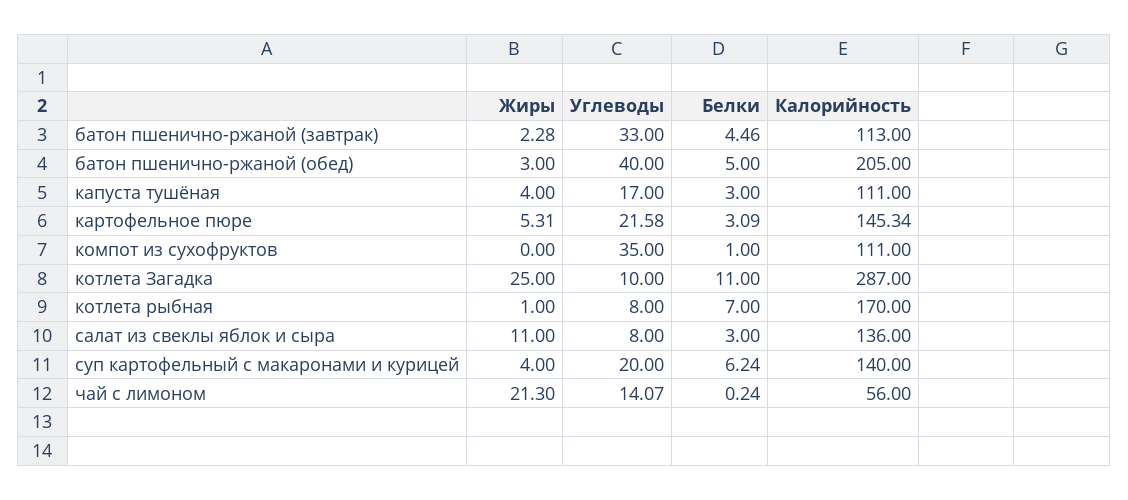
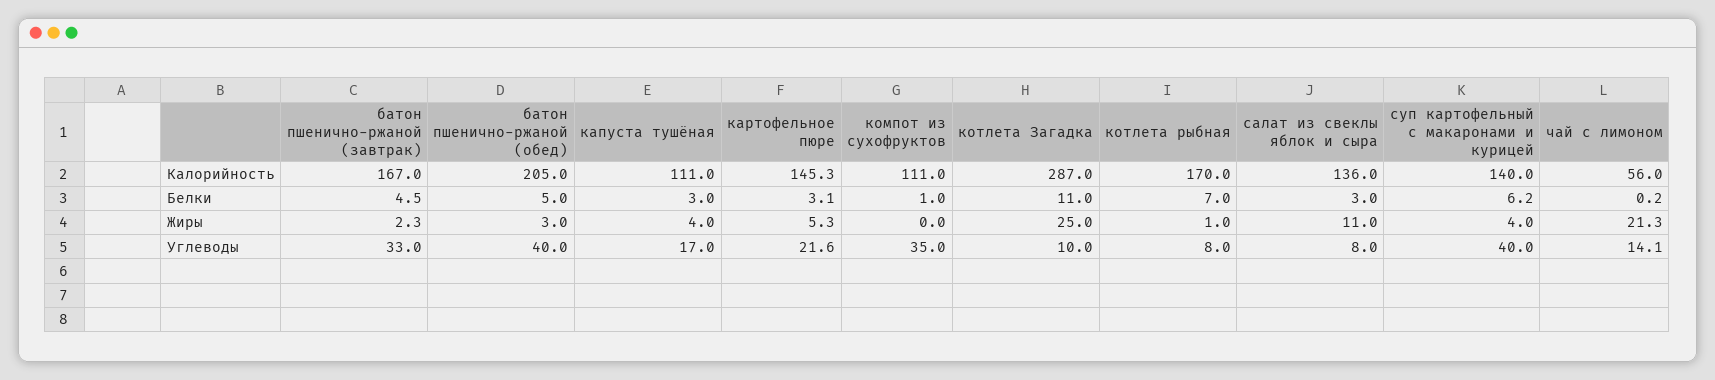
Калорийность, батон пшенично-ржаной (завтрак): 113 -> 167
Углеводы, суп картофельный с макаронами и курицей: 20 -> 40

